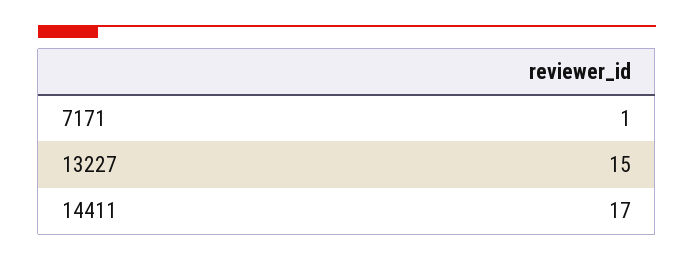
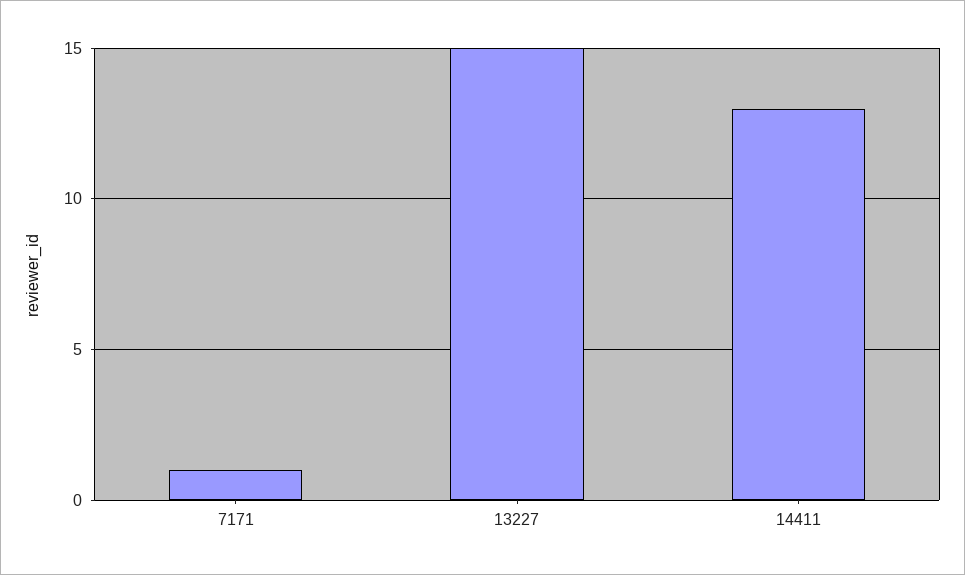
14411: 17 -> 13

